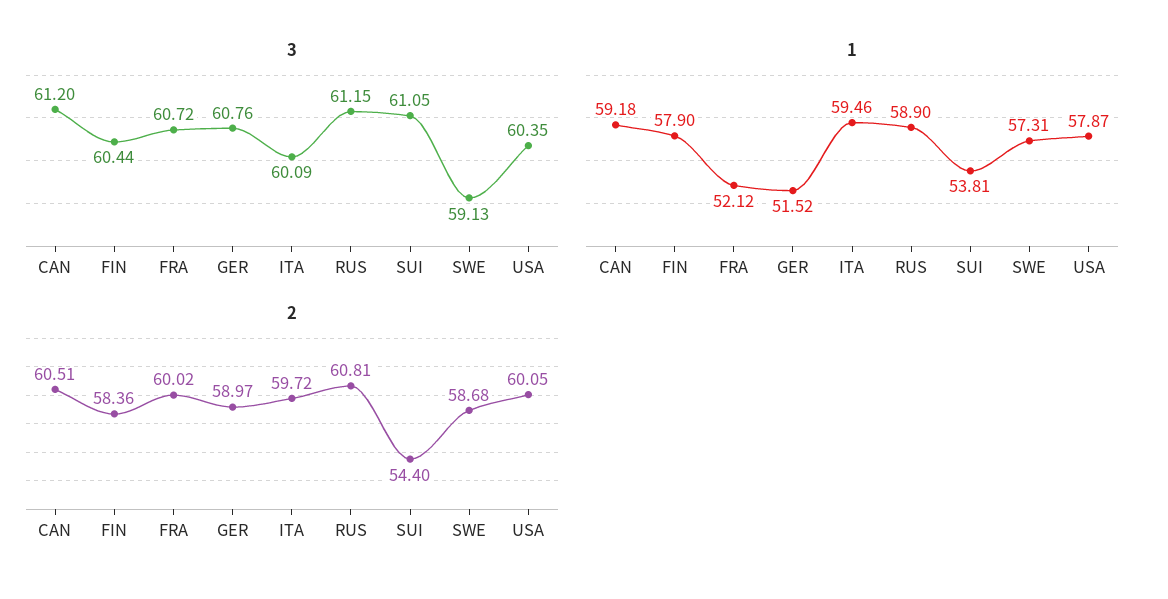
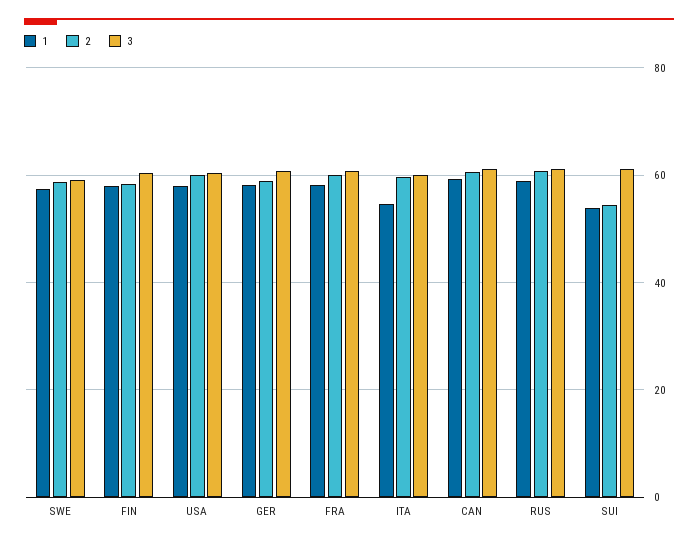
1, FRA: 52.12 -> 58
1, GER: 51.52 -> 58
1, ITA: 59.46 -> 54

